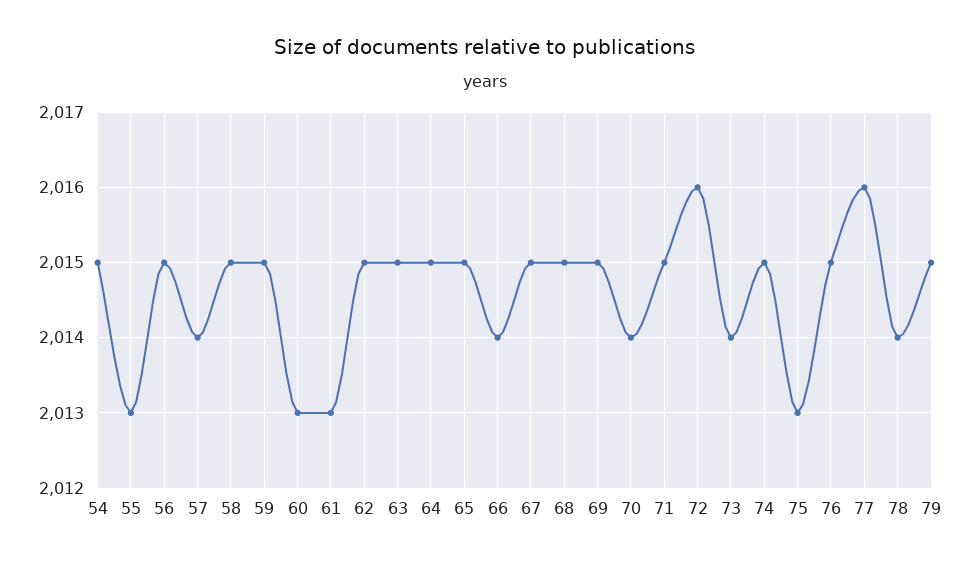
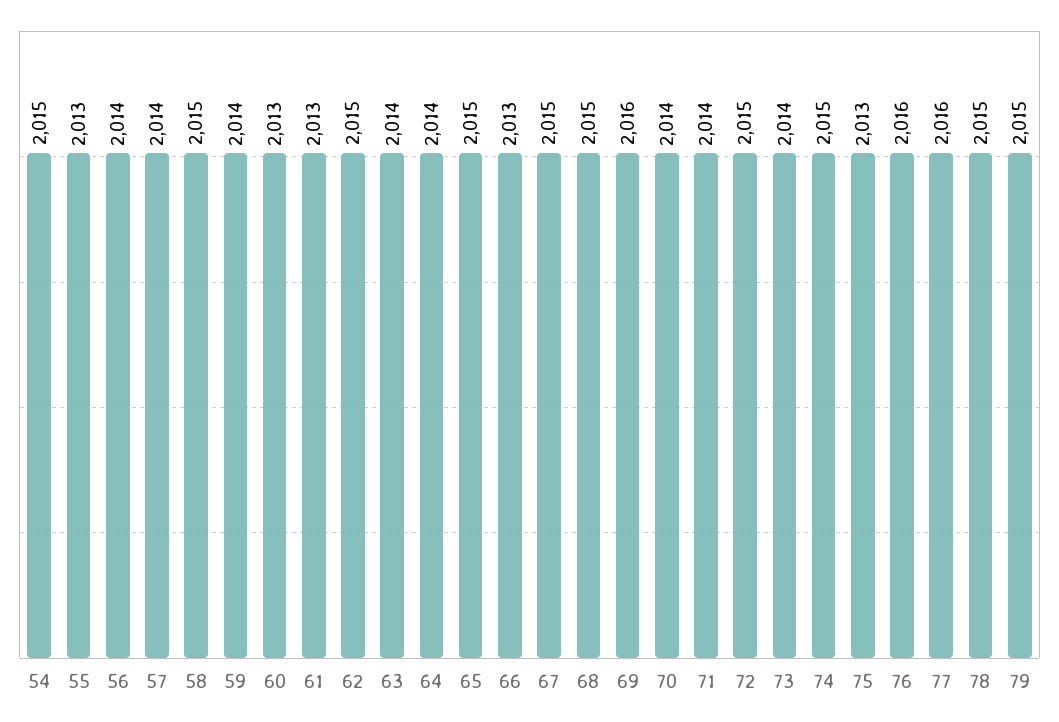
56: 2015 -> 2014
59: 2015 -> 2014
63: 2015 -> 2014
64: 2015 -> 2014
66: 2014 -> 2013
69: 2015 -> 2016
71: 2015 -> 2014
72: 2016 -> 2015
76: 2015 -> 2016
78: 2014 -> 2015

